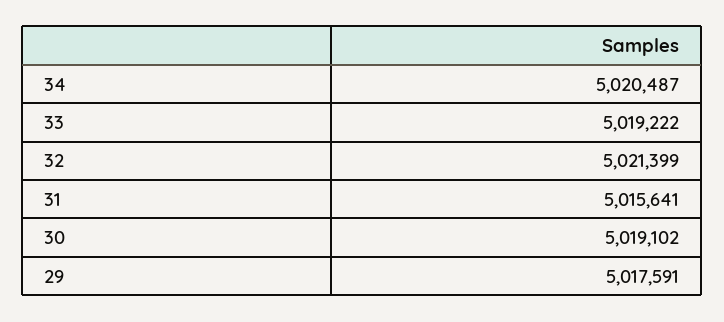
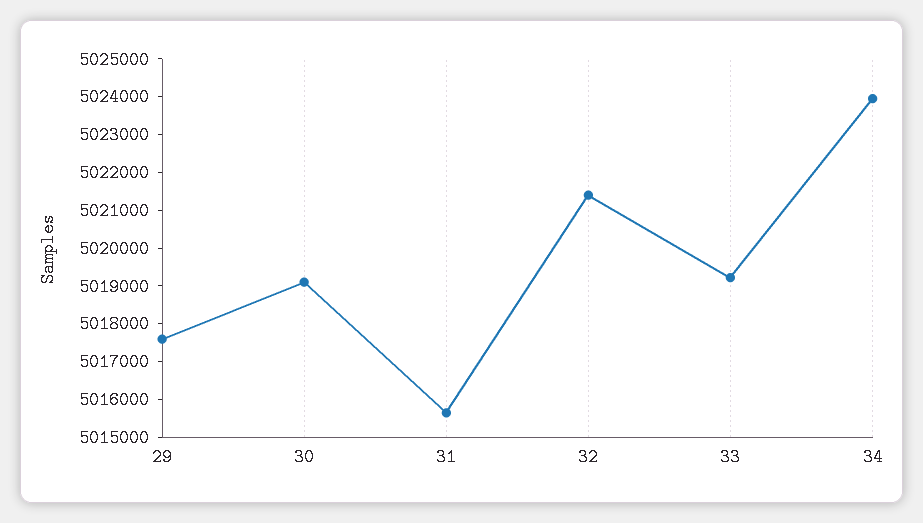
34: 5020487 -> 5024000

